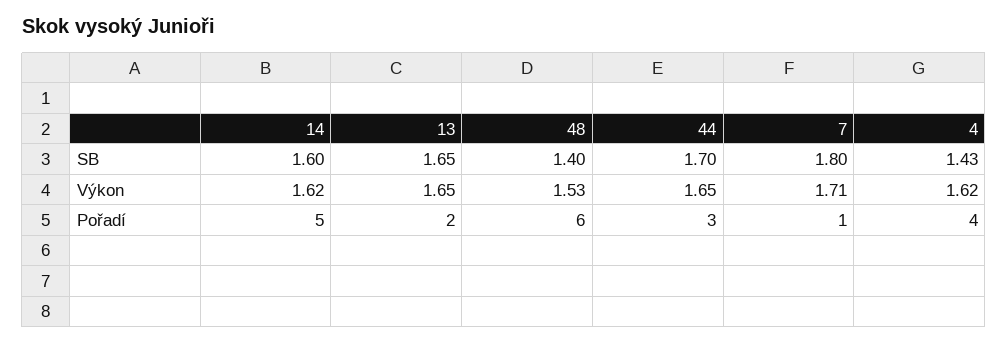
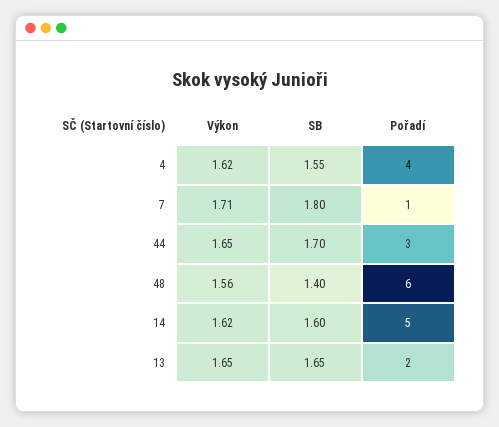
4, SB: 1.43 -> 1.55
48, Výkon: 1.53 -> 1.56

